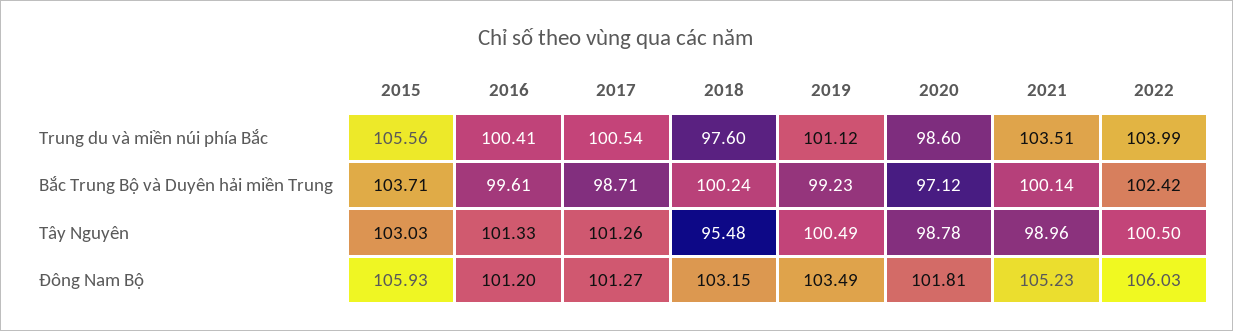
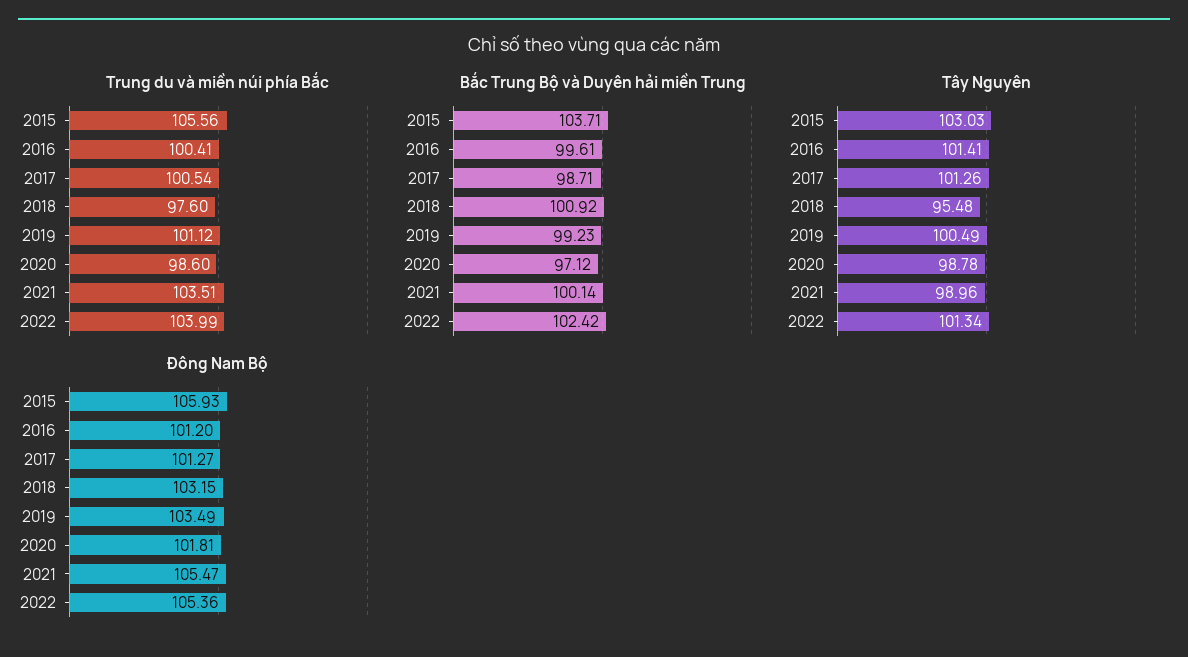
Bắc Trung Bộ và Duyên hải miền Trung, 2018: 100.24 -> 100.92
Tây Nguyên, 2016: 101.33 -> 101.41
Tây Nguyên, 2022: 100.5 -> 101.34
Đông Nam Bộ, 2021: 105.23 -> 105.47
Đông Nam Bộ, 2022: 106.03 -> 105.36

